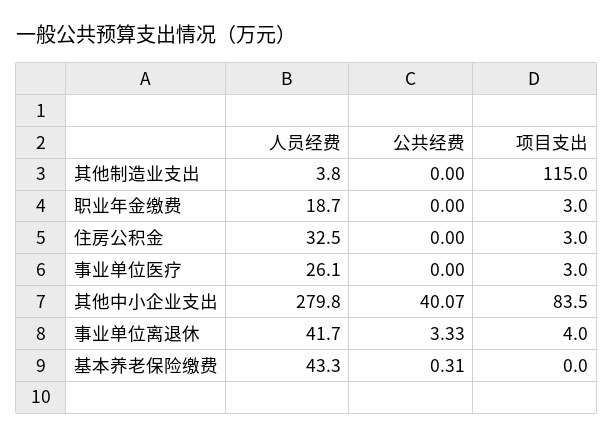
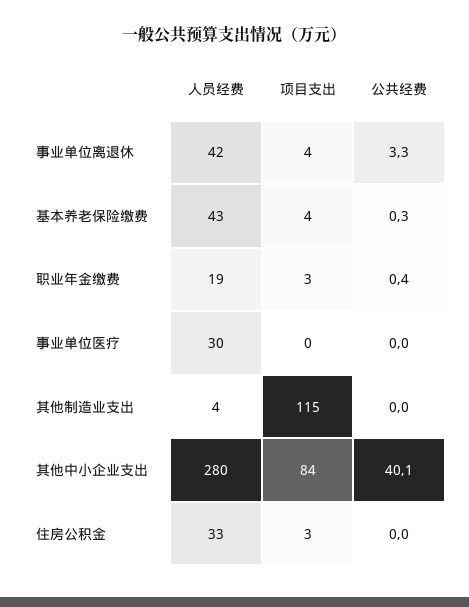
公共经费, 职业年金缴费: 0 -> 0.4
人员经费, 事业单位医疗: 26.1 -> 30
项目支出, 事业单位医疗: 3 -> 0
项目支出, 基本养老保险缴费: 0 -> 4

